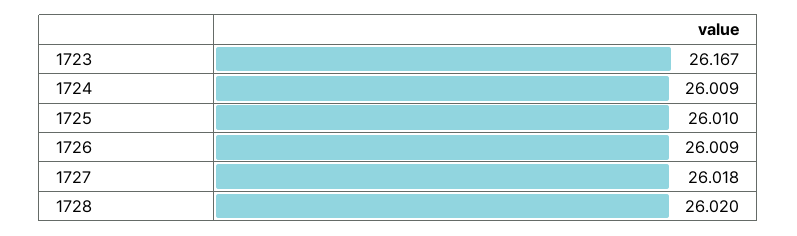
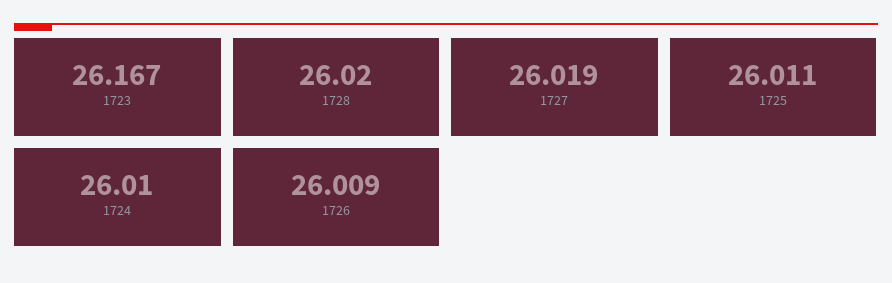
1724: 26.009 -> 26.01
1725: 26.01 -> 26.011
1727: 26.018 -> 26.019

